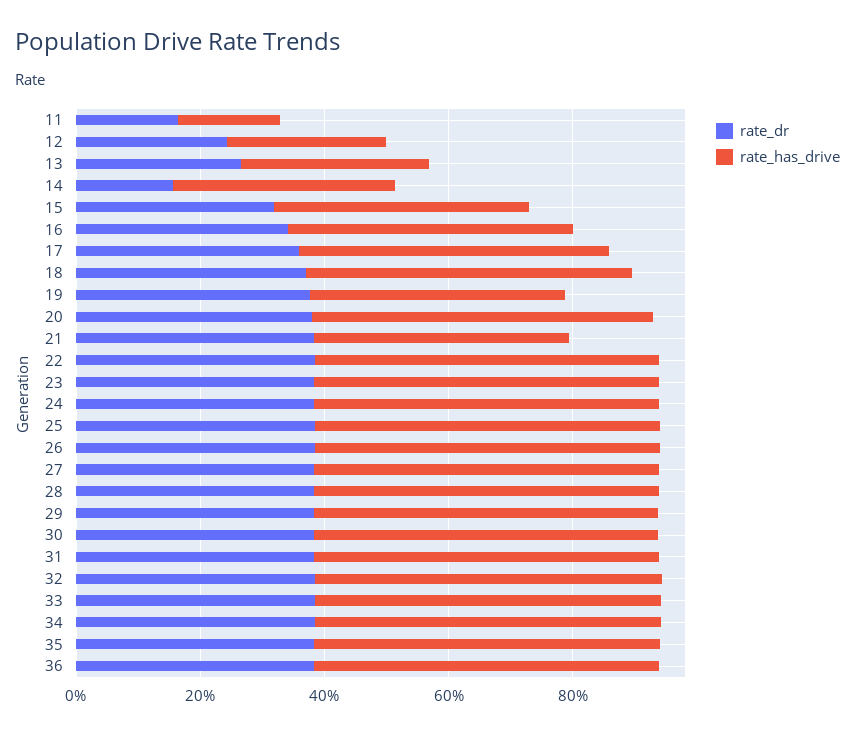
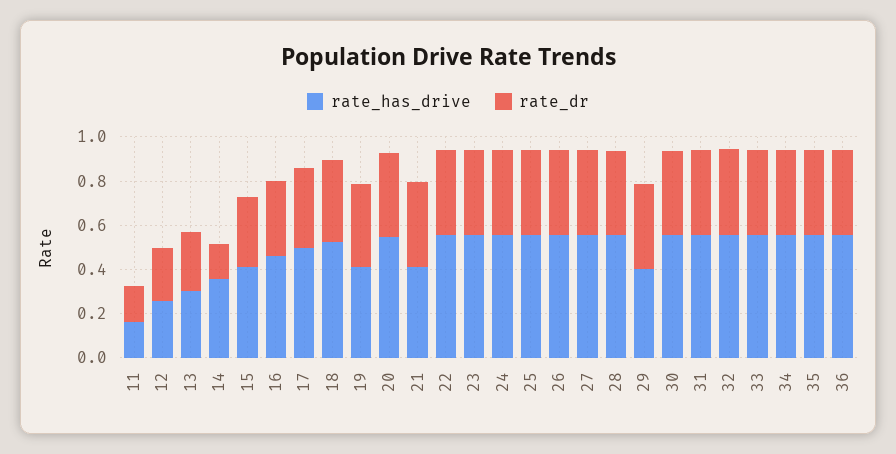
rate_has_drive, 29: 0.55 -> 0.4

